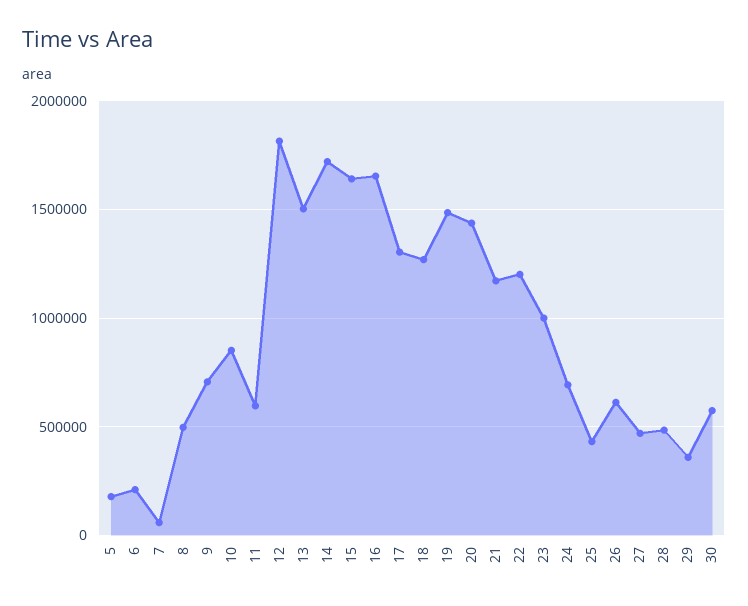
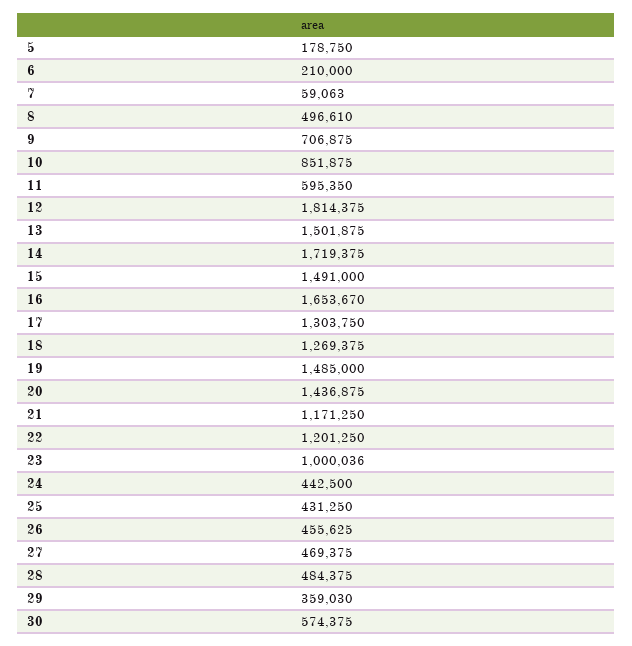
15: 1650000 -> 1491000
24: 700000 -> 442500
26: 600000 -> 455625

